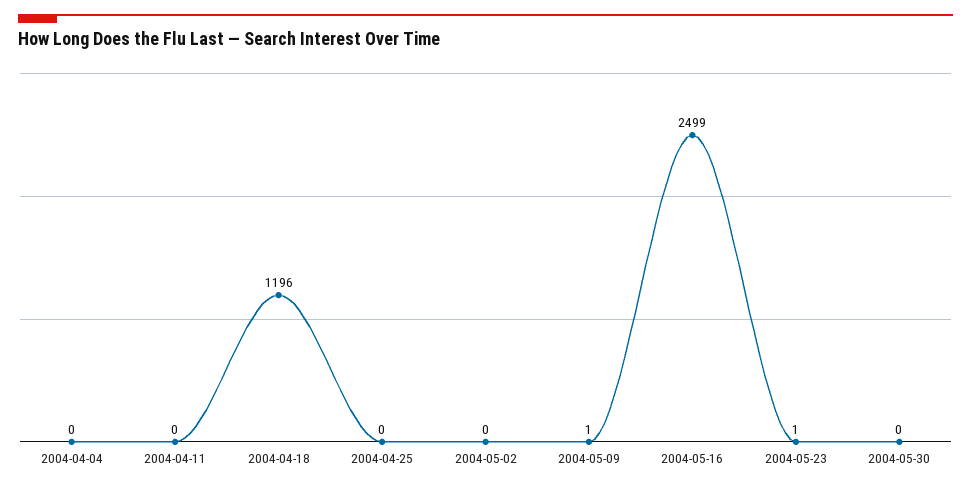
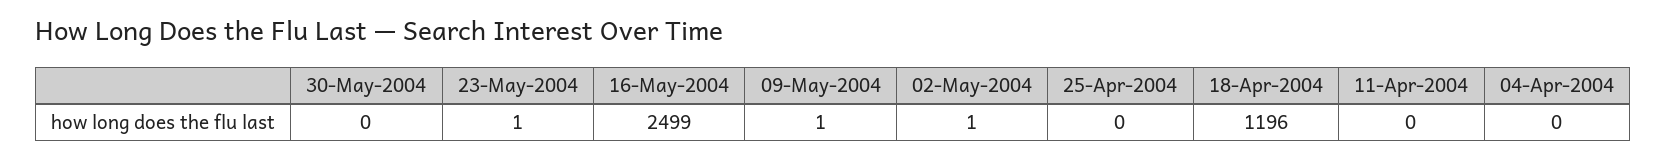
2004-05-02: 0 -> 1

